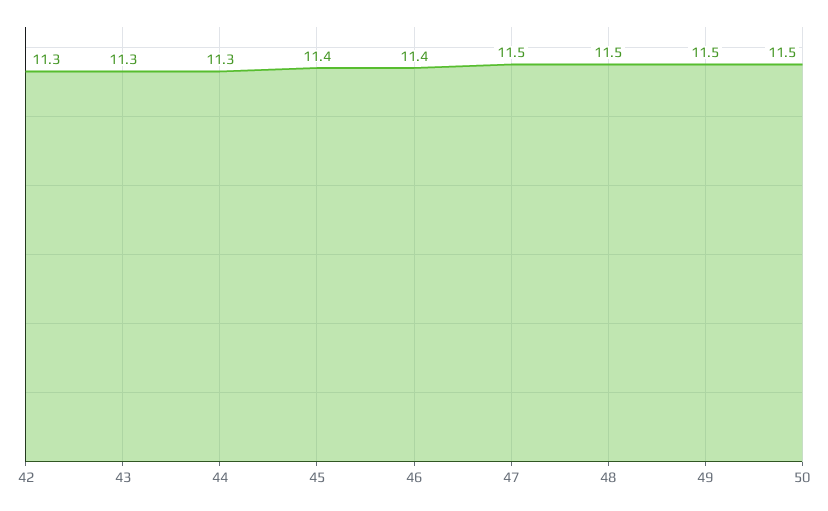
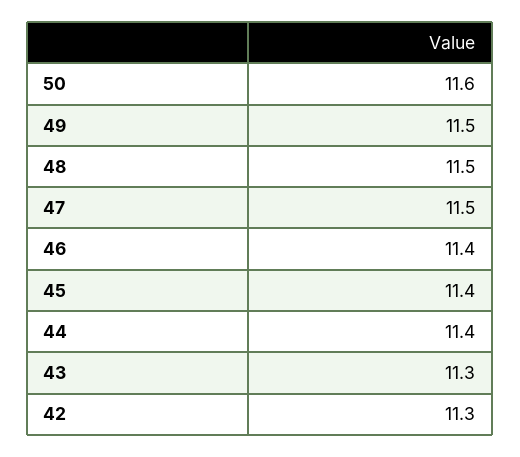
44: 11.3 -> 11.4
50: 11.5 -> 11.6

